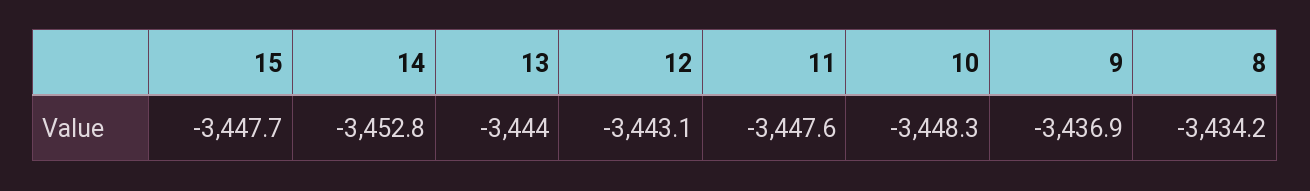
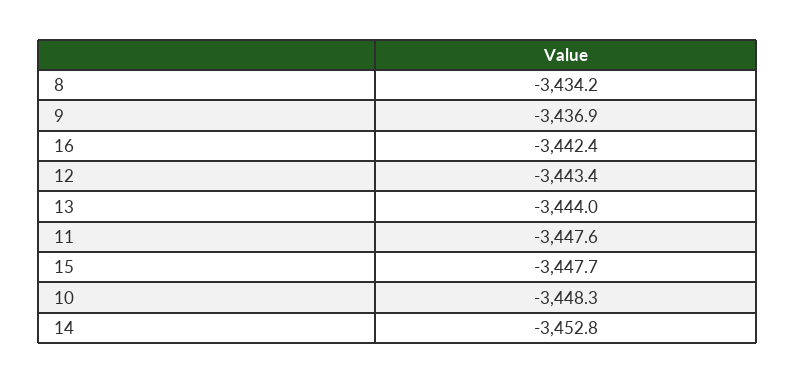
12: -3443.1 -> -3443.4
16: none -> -3442.4

